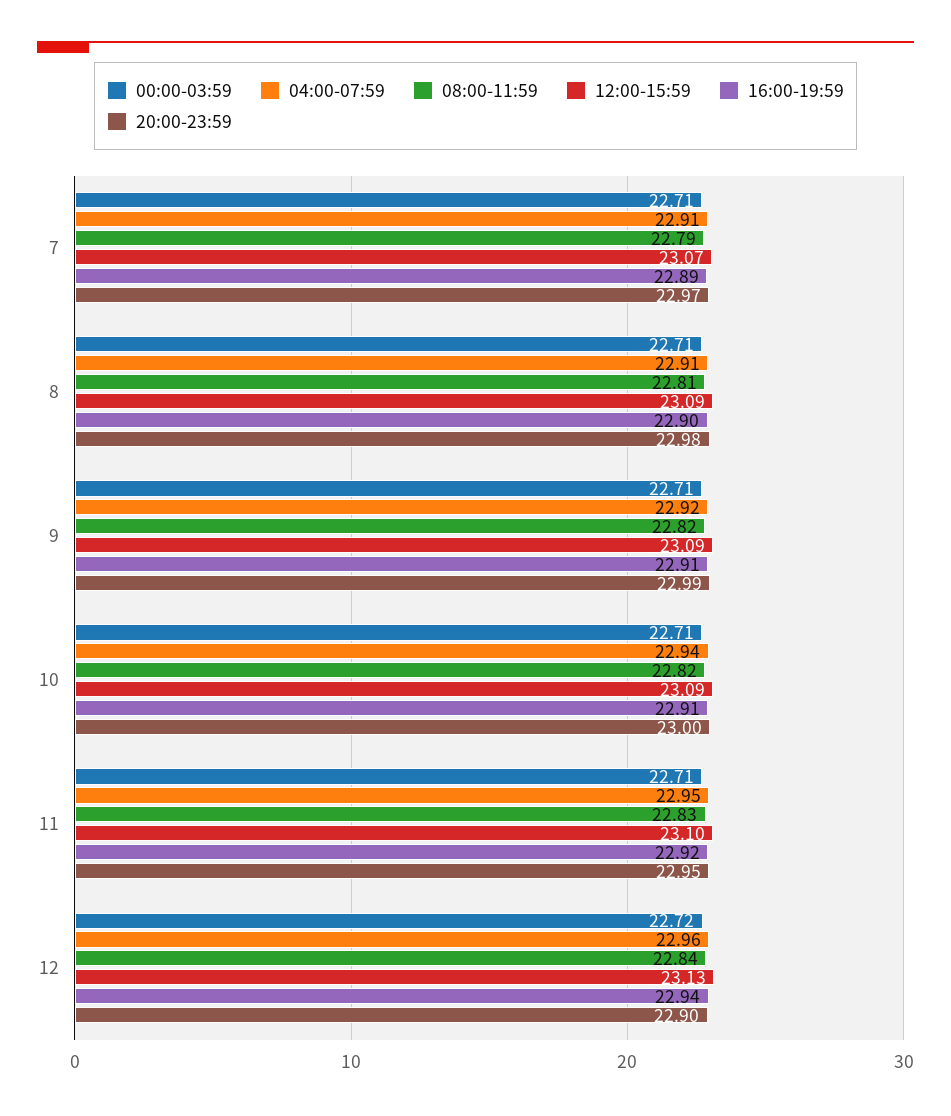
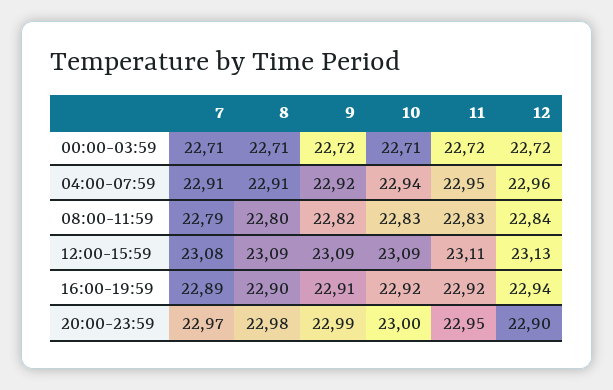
12:00-15:59, 7: 23.07 -> 23.08
08:00-11:59, 8: 22.81 -> 22.8
00:00-03:59, 9: 22.71 -> 22.72
08:00-11:59, 10: 22.82 -> 22.83
16:00-19:59, 10: 22.91 -> 22.92
00:00-03:59, 11: 22.71 -> 22.72
12:00-15:59, 11: 23.1 -> 23.11

